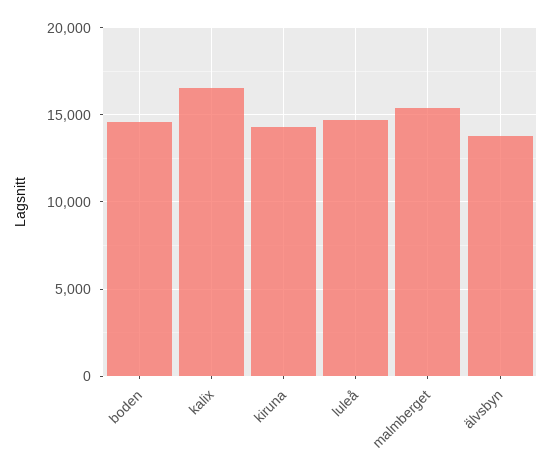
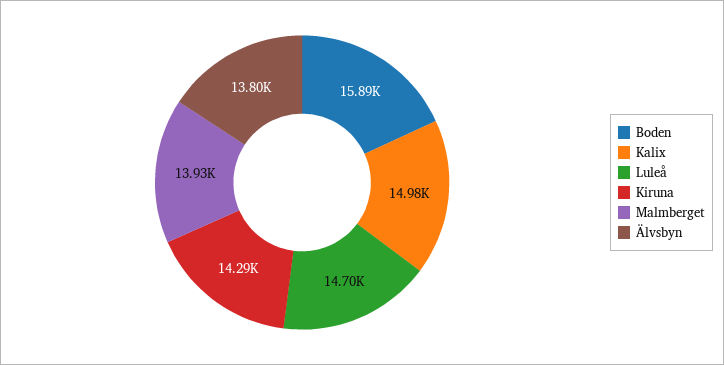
boden: 14500 -> 15890
kalix: 16500 -> 14980
malmberget: 15500 -> 13930

